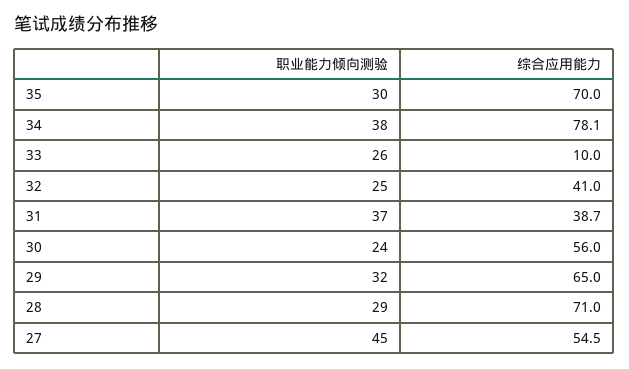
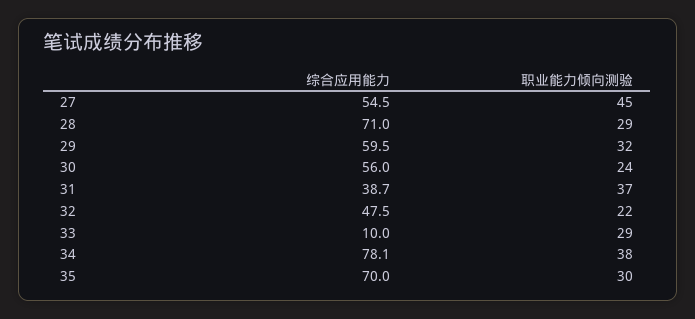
职业能力倾向测验, 33: 26 -> 29
职业能力倾向测验, 32: 25 -> 22
综合应用能力, 32: 41 -> 47.5
综合应用能力, 29: 65 -> 59.5

